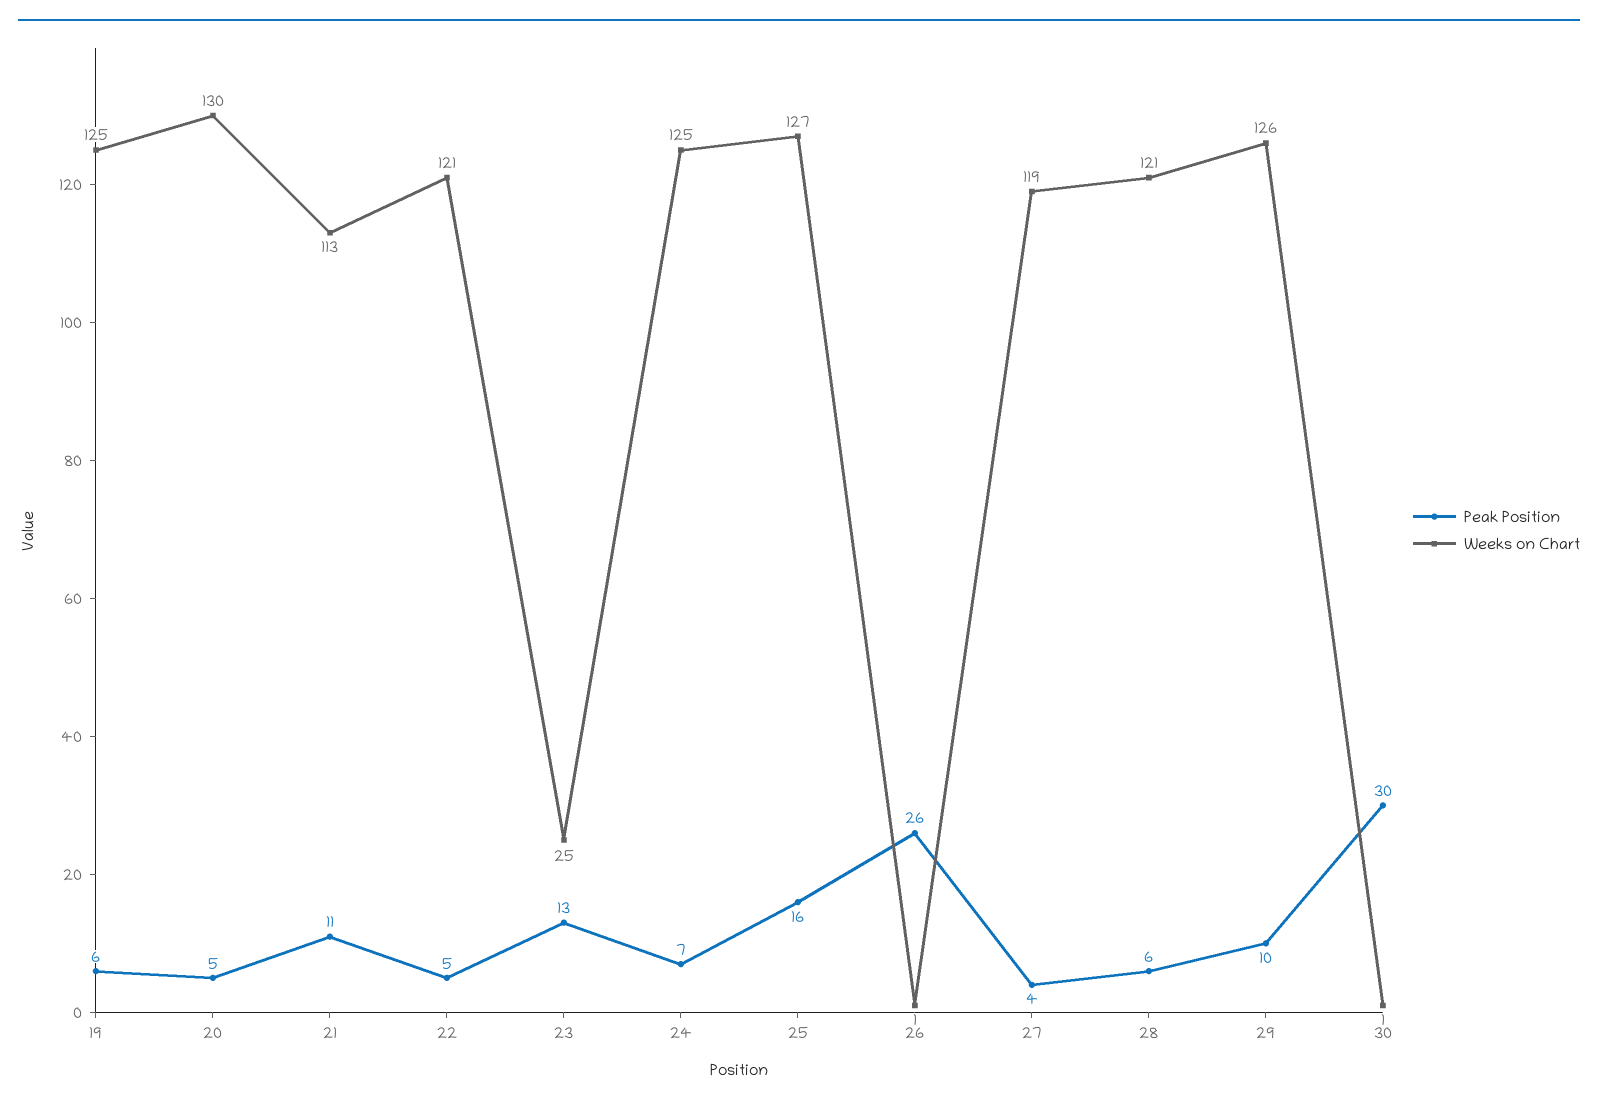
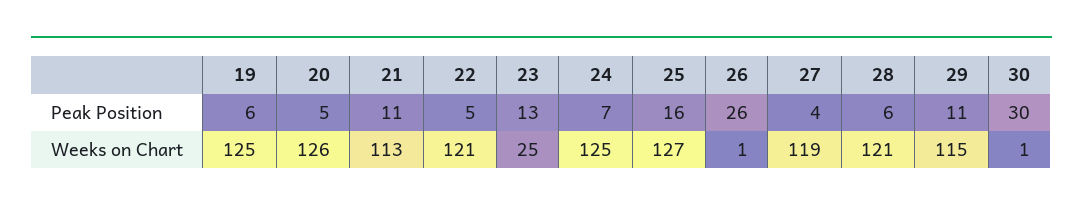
Weeks on Chart, 20: 130 -> 126
Peak Position, 29: 10 -> 11
Weeks on Chart, 29: 126 -> 115

